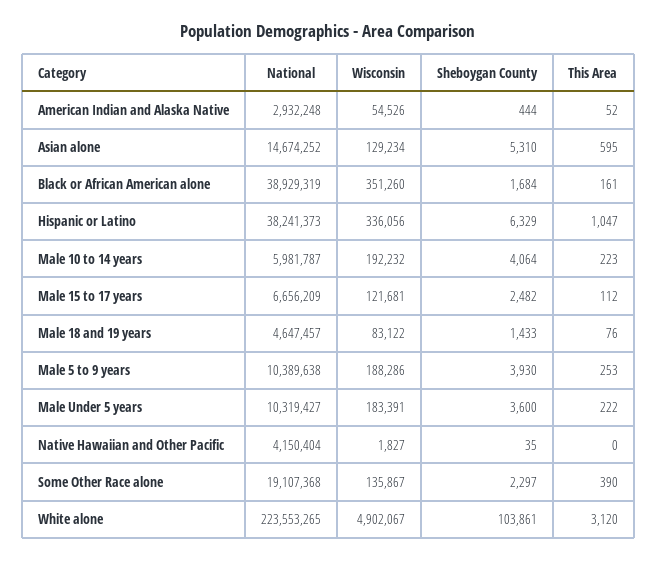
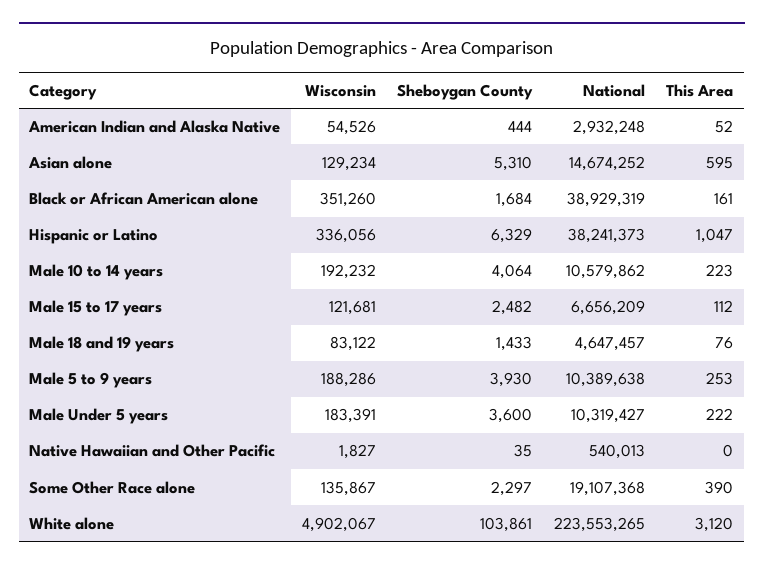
National, Male 10 to 14 years: 5981787 -> 10579862
National, Native Hawaiian and Other Pacific: 4150404 -> 540013

